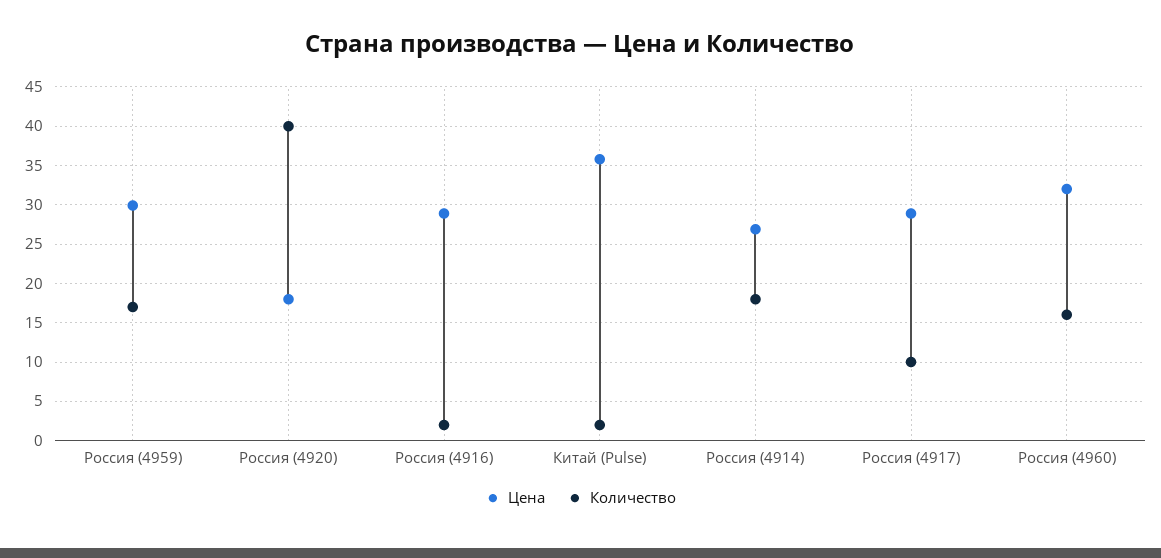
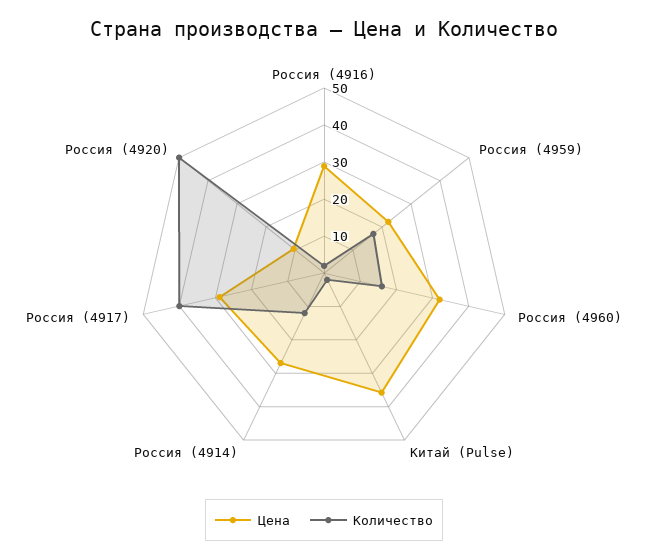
Цена, Россия (4959): 30 -> 22.5
Цена, Россия (4920): 18 -> 10
Количество, Россия (4920): 40 -> 50
Количество, Россия (4914): 18 -> 12.5
Количество, Россия (4917): 10 -> 40

